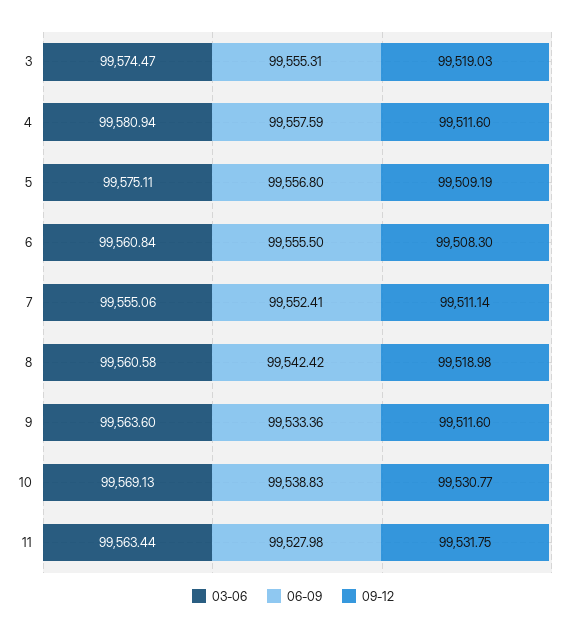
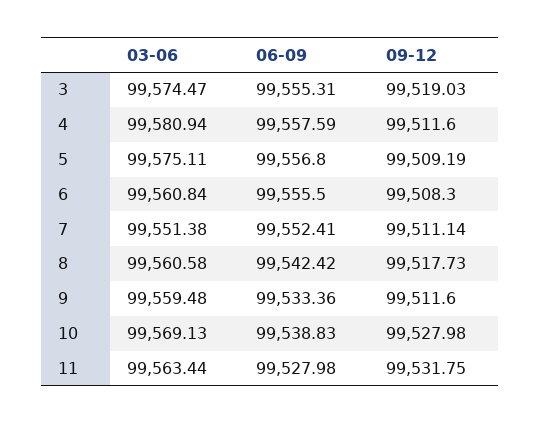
03-06, 7: 99555.06 -> 99551.38
09-12, 8: 99518.98 -> 99517.73
03-06, 9: 99563.6 -> 99559.48
09-12, 10: 99530.77 -> 99527.98

